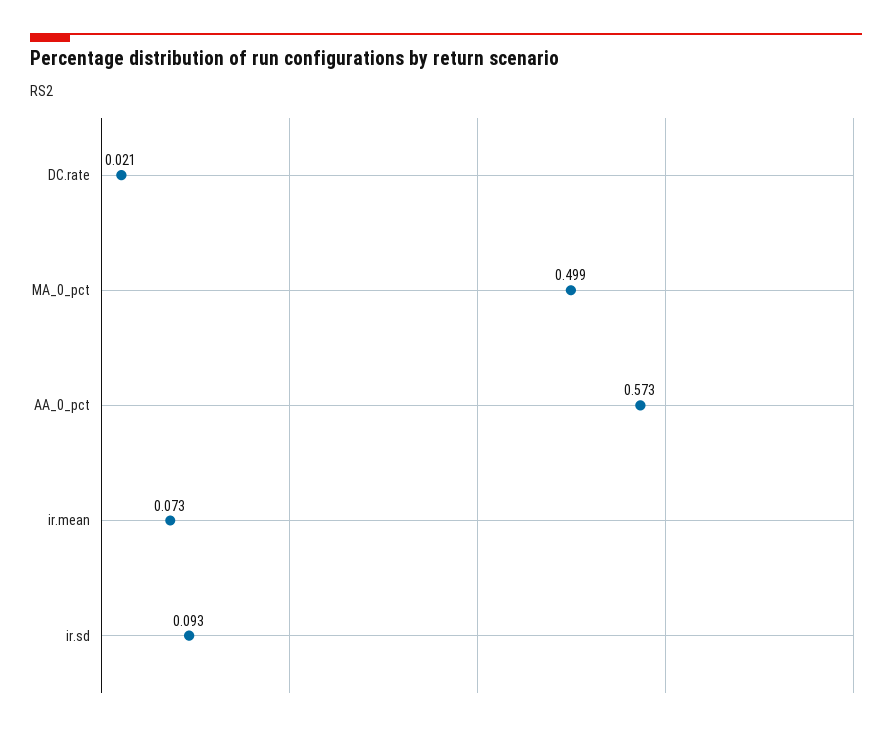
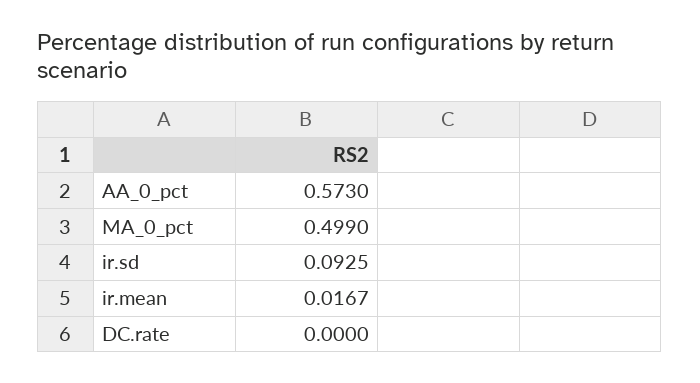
DC.rate: 0.021 -> 0
ir.mean: 0.073 -> 0.0167

